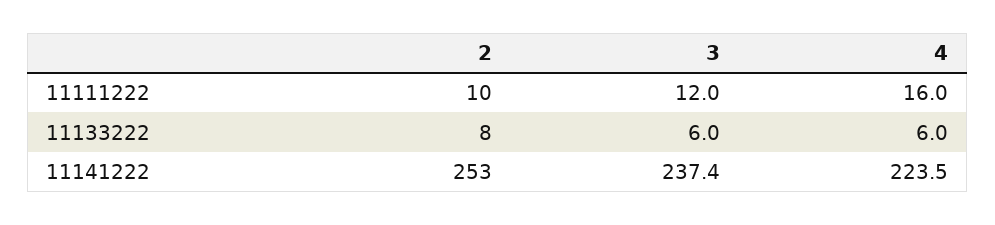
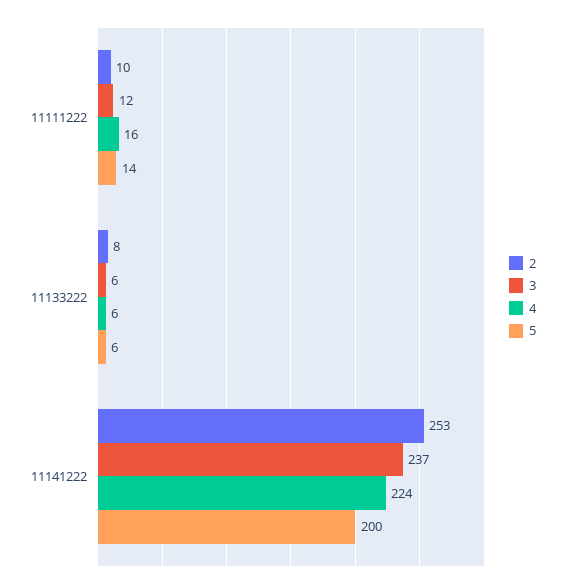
5, 11111222: none -> 14
5, 11133222: none -> 6
5, 11141222: none -> 200

